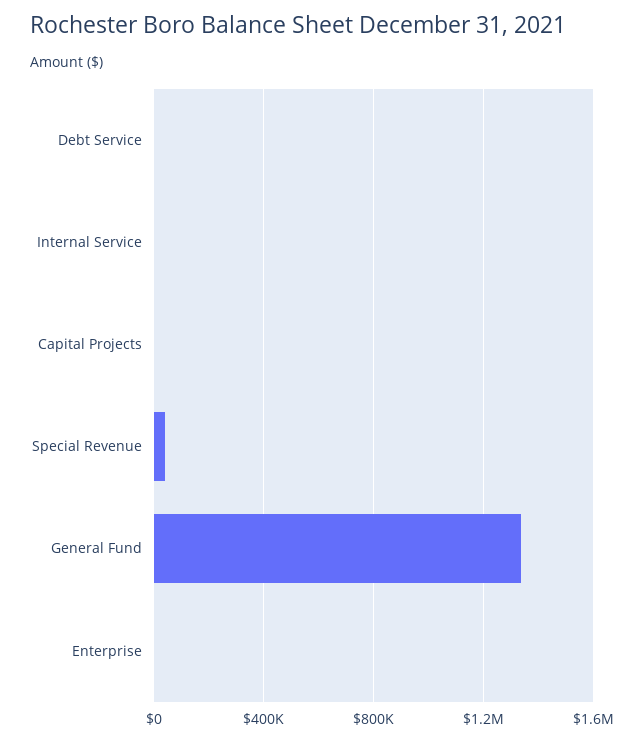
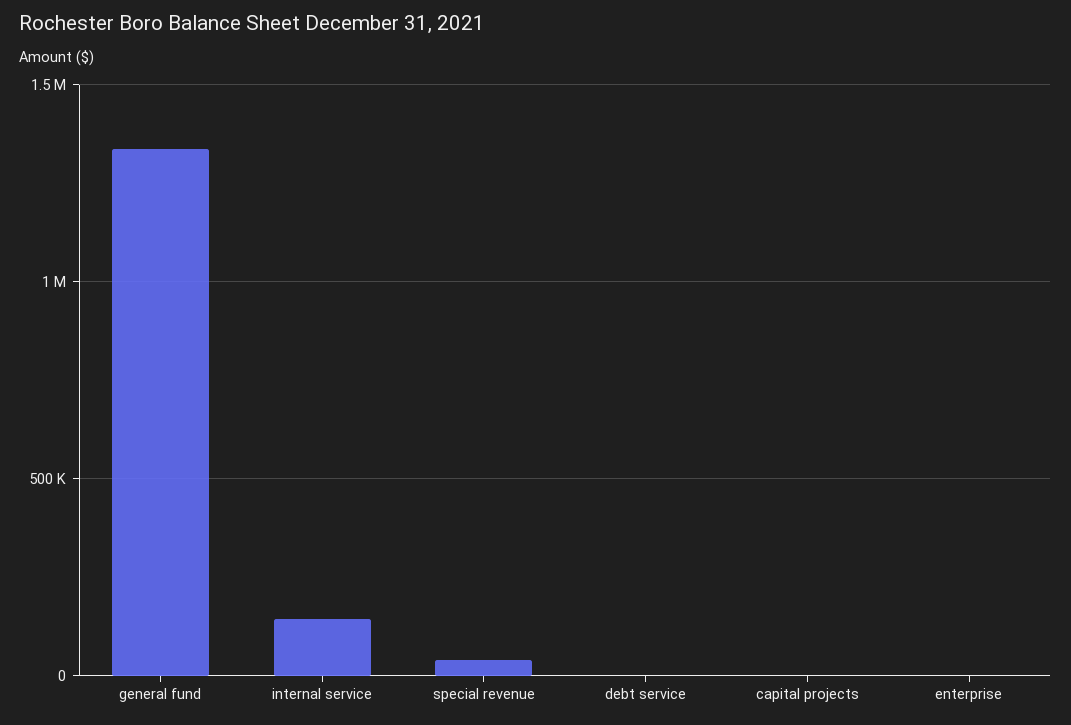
Internal Service: 0 -> 150000

